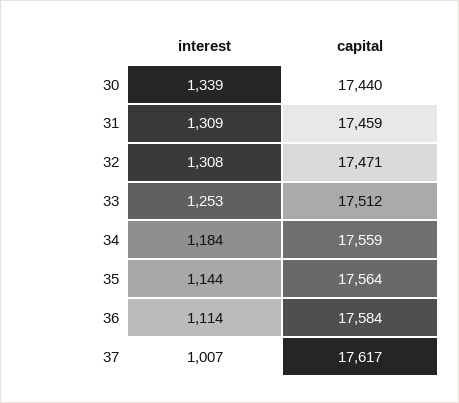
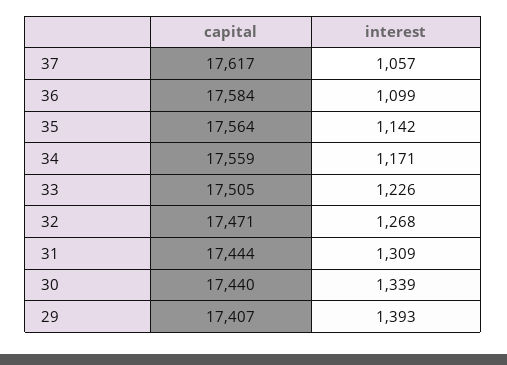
capital, 31: 17459 -> 17444
interest, 32: 1308 -> 1268
interest, 33: 1253 -> 1226
capital, 33: 17512 -> 17505
interest, 34: 1184 -> 1171
interest, 35: 1144 -> 1142
interest, 36: 1114 -> 1099
interest, 37: 1007 -> 1057
capital, 29: none -> 17407
interest, 29: none -> 1393

